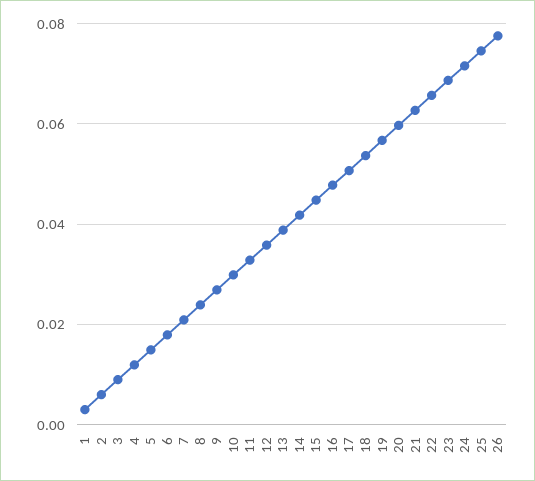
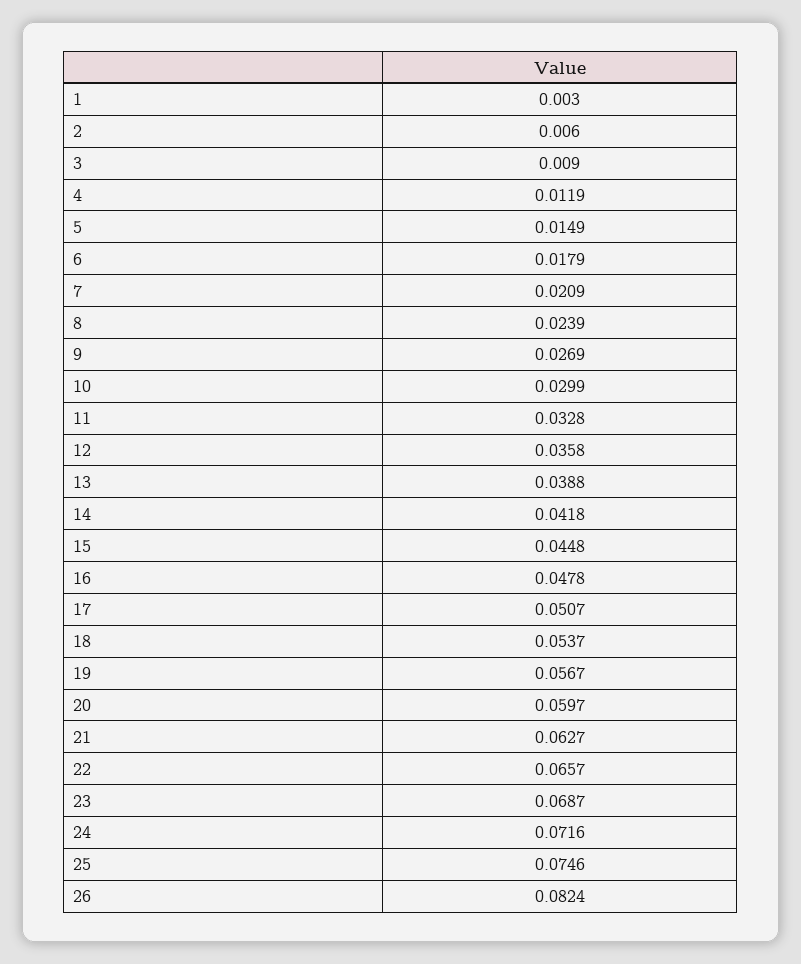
26: 0.078 -> 0.0824

